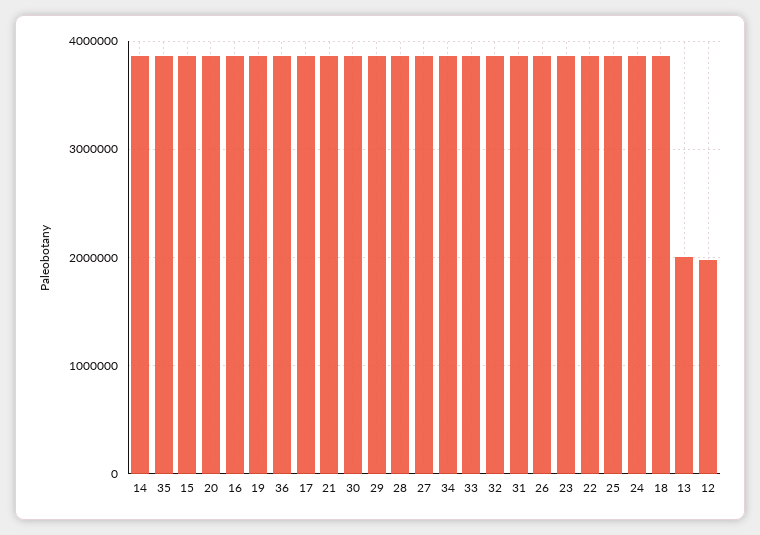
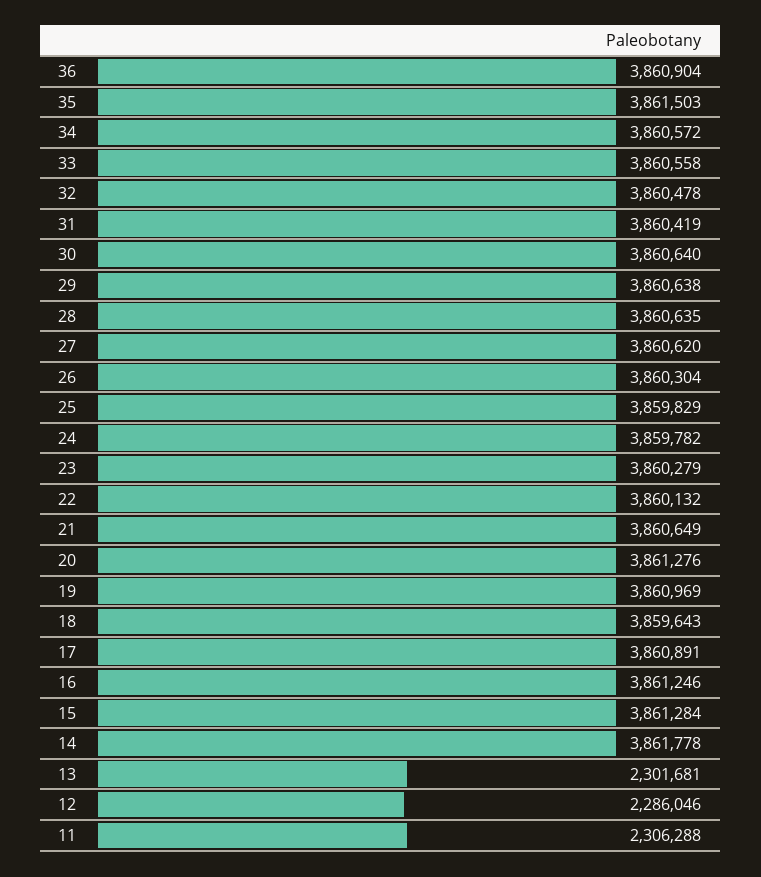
13: 2000000 -> 2301681
12: 2000000 -> 2286046
11: none -> 2306288

